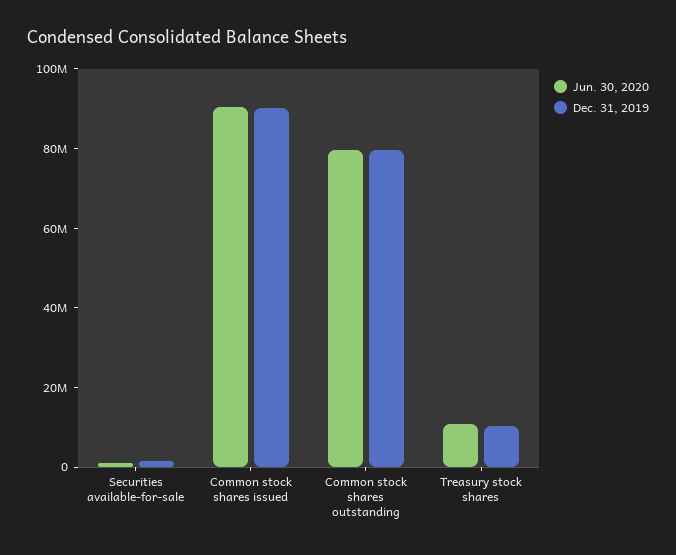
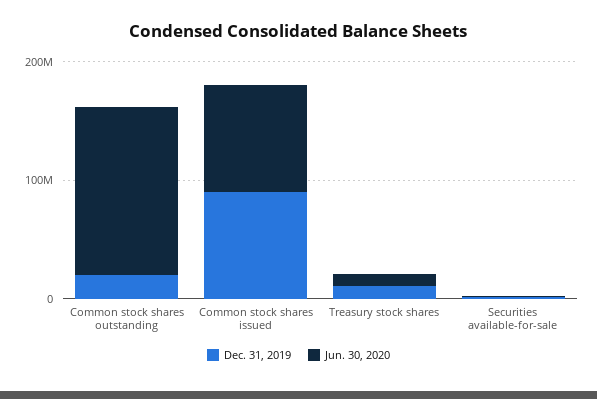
Jun. 30, 2020, Common stock shares outstanding: 80000000 -> 140000000
Dec. 31, 2019, Common stock shares outstanding: 80000000 -> 20000000

